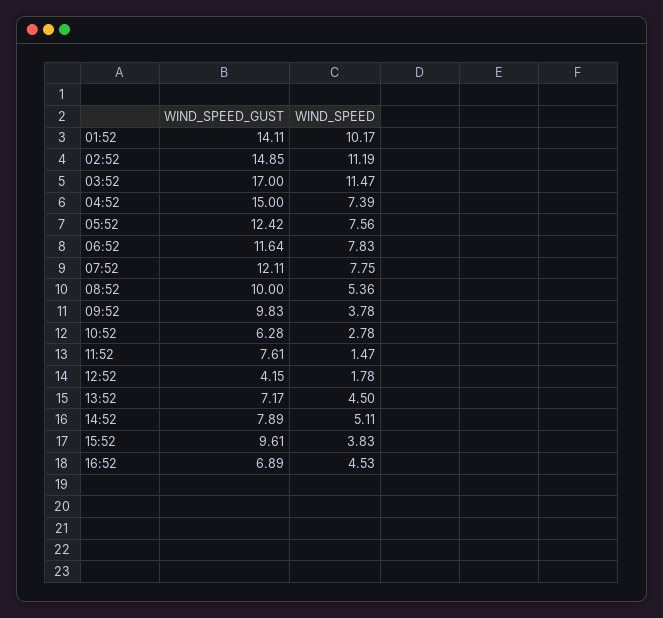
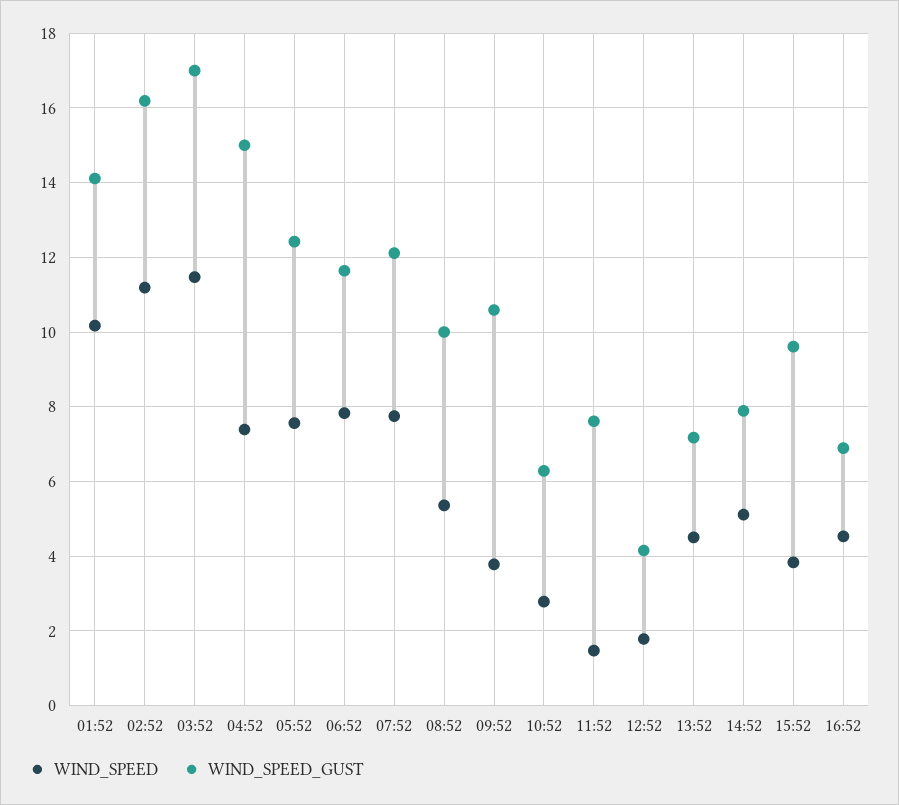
WIND_SPEED_GUST, 02:52: 14.85 -> 16.2
WIND_SPEED_GUST, 09:52: 9.83 -> 10.6

